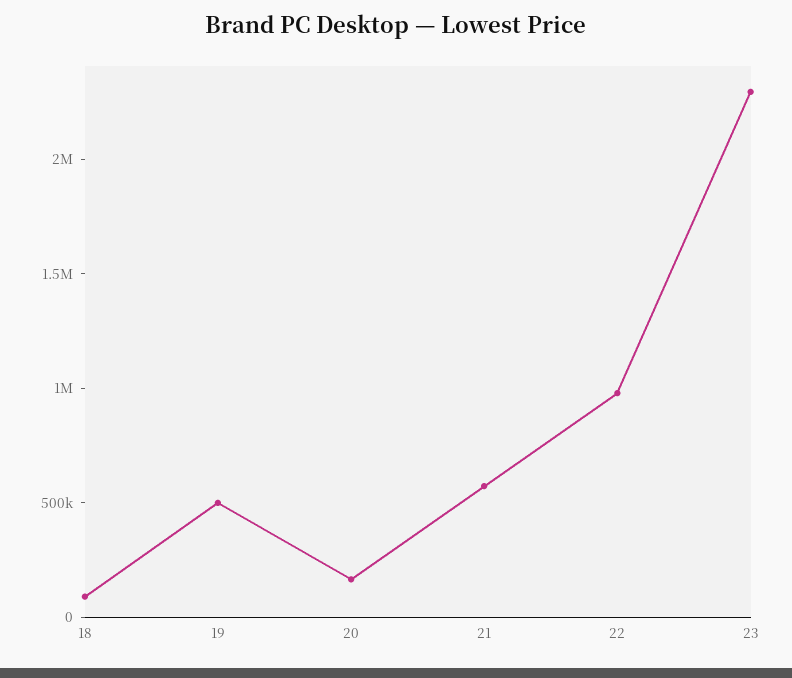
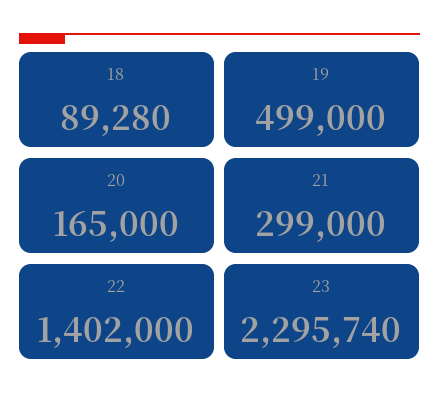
21: 600000 -> 299000
22: 1000000 -> 1402000

